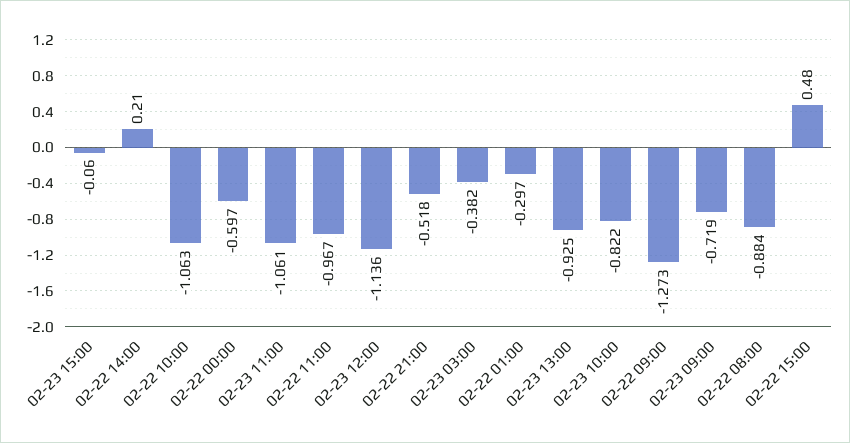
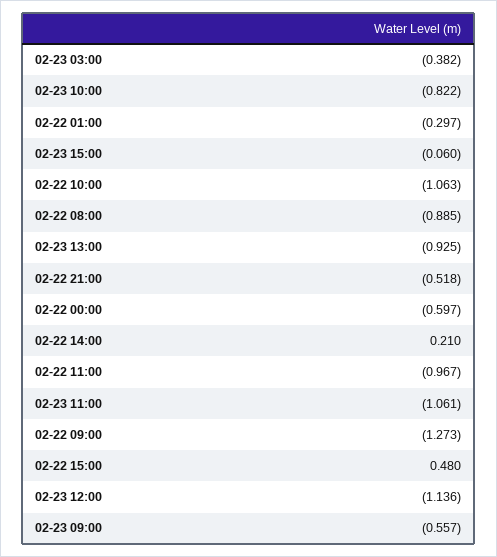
02-23 09:00: -0.719 -> -0.557
02-22 08:00: -0.884 -> -0.885

